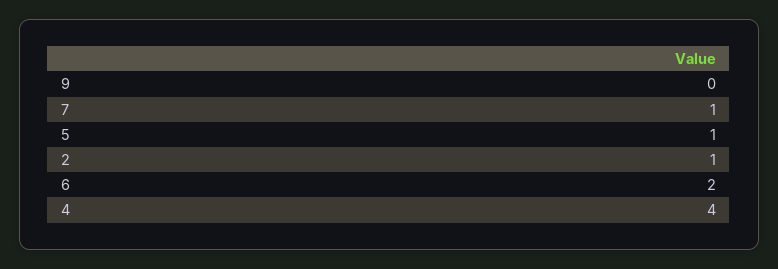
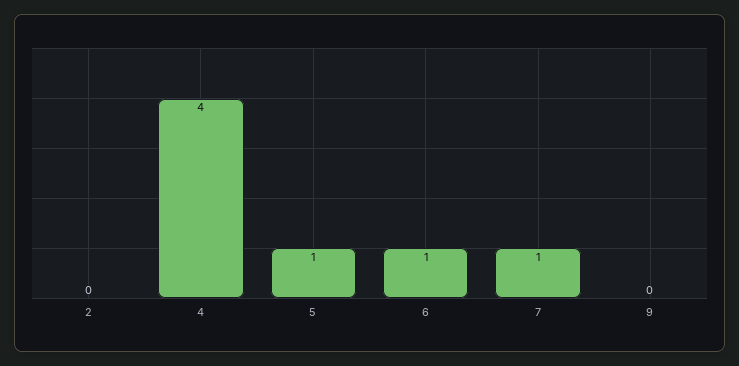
2: 1 -> 0
6: 2 -> 1

